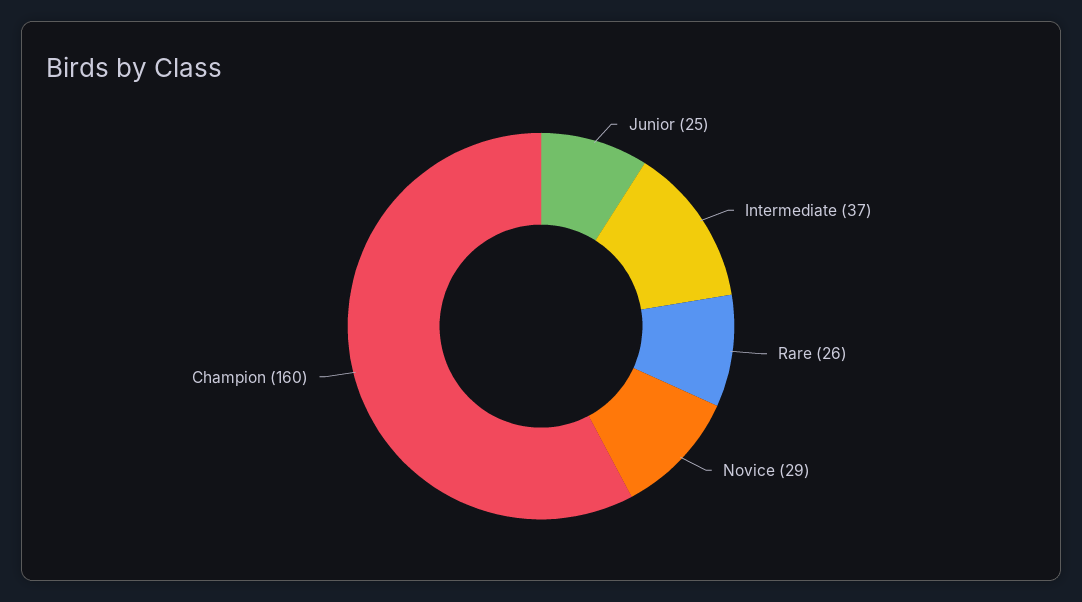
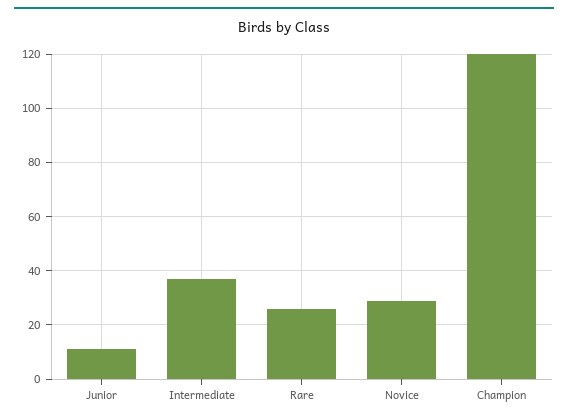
Junior: 25 -> 10
Champion: 160 -> 120

